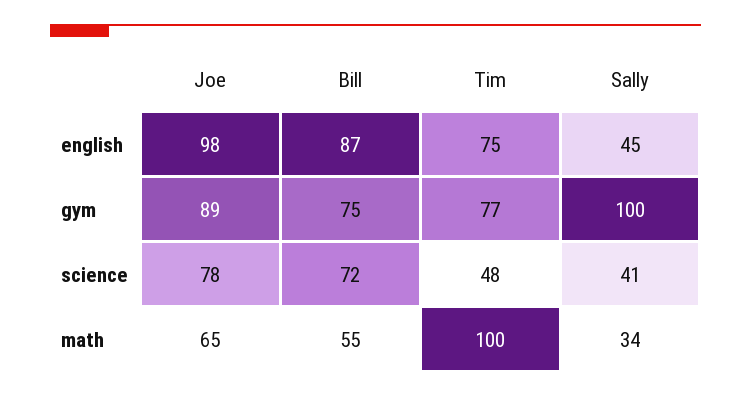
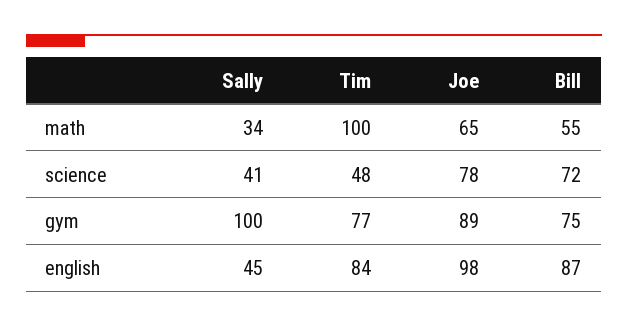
Tim, english: 75 -> 84

